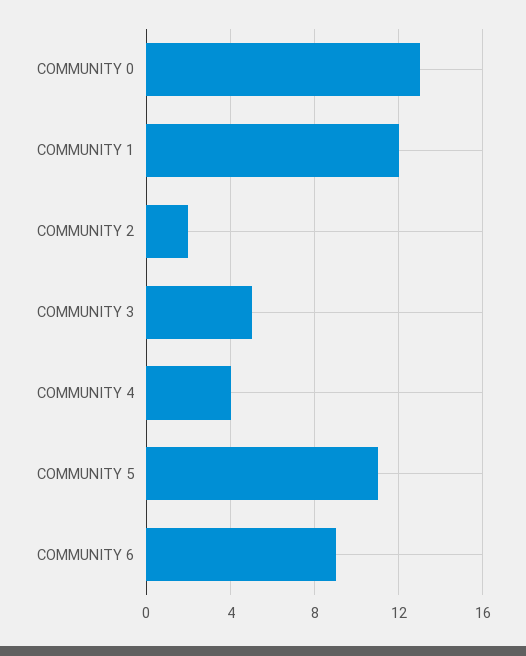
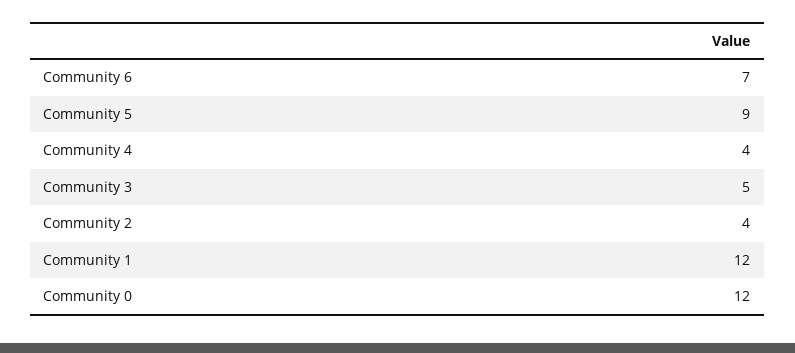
COMMUNITY 0: 13 -> 12
COMMUNITY 2: 2 -> 4
COMMUNITY 5: 11 -> 9
COMMUNITY 6: 9 -> 7

